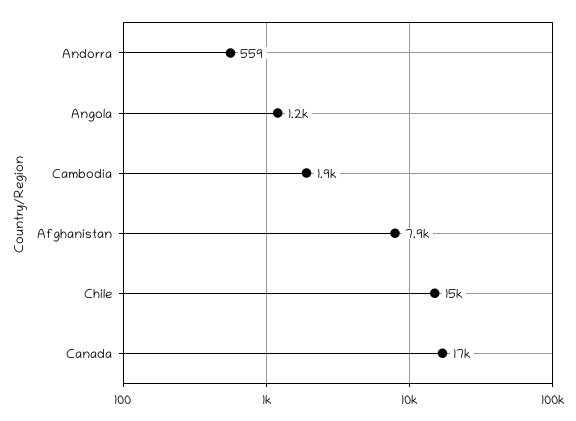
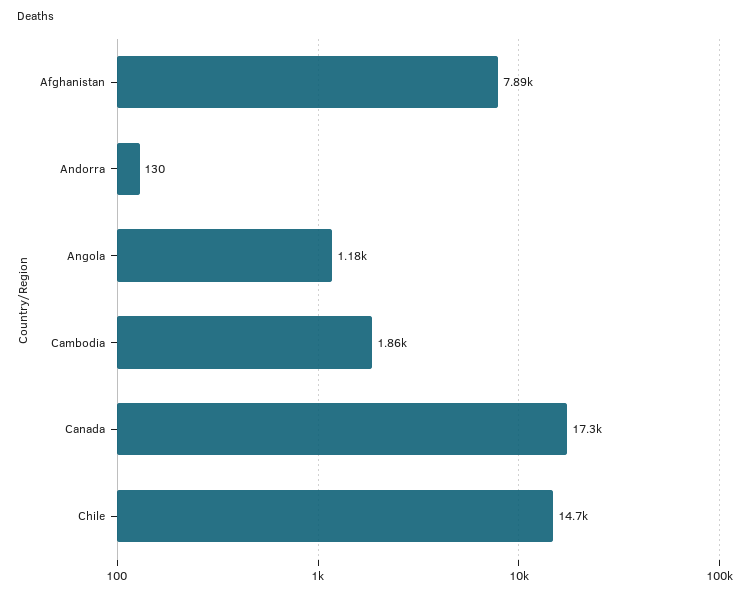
Andorra: 559 -> 130

